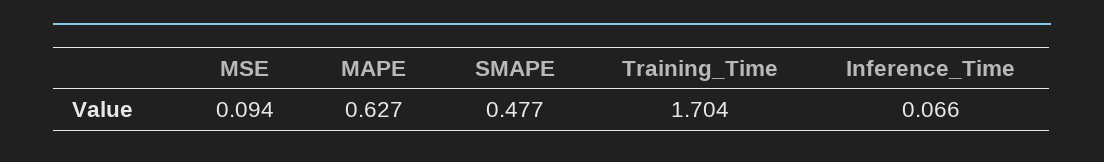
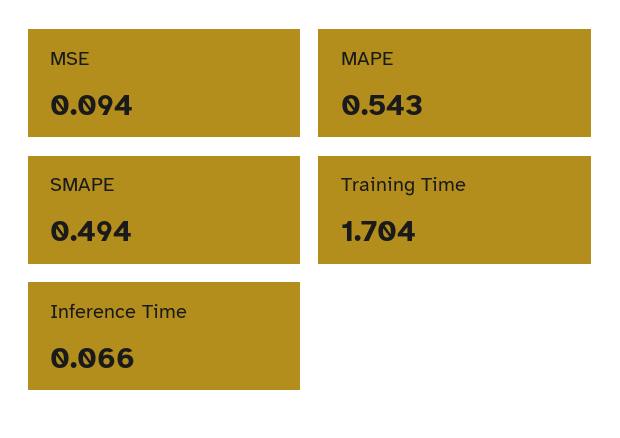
MAPE: 0.627 -> 0.543
SMAPE: 0.477 -> 0.494

